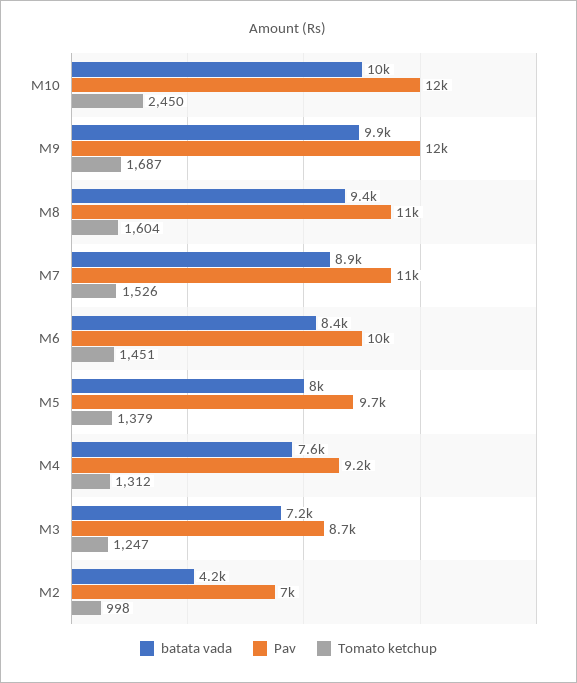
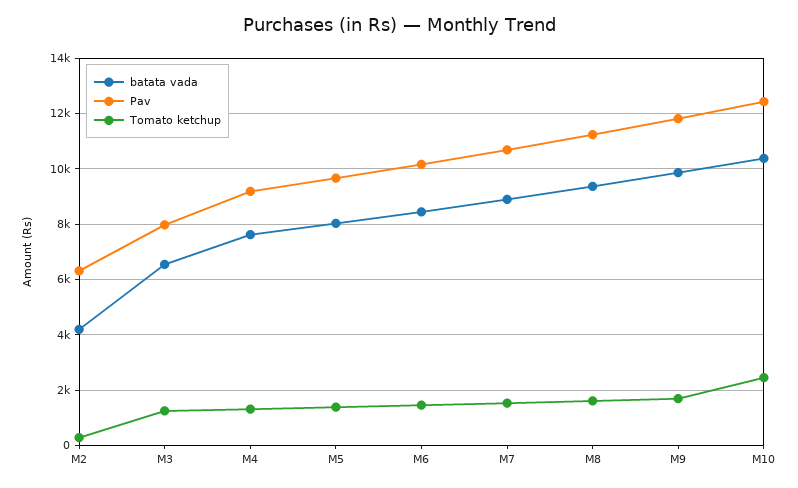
batata vada, M3: 7200 -> 6500
Pav, M3: 8700 -> 8000
Pav, M2: 7000 -> 6250
Tomato ketchup, M2: 998 -> 250

